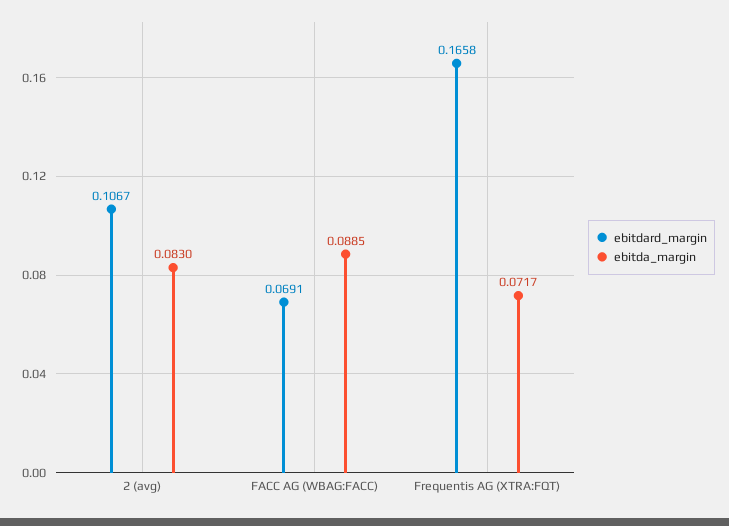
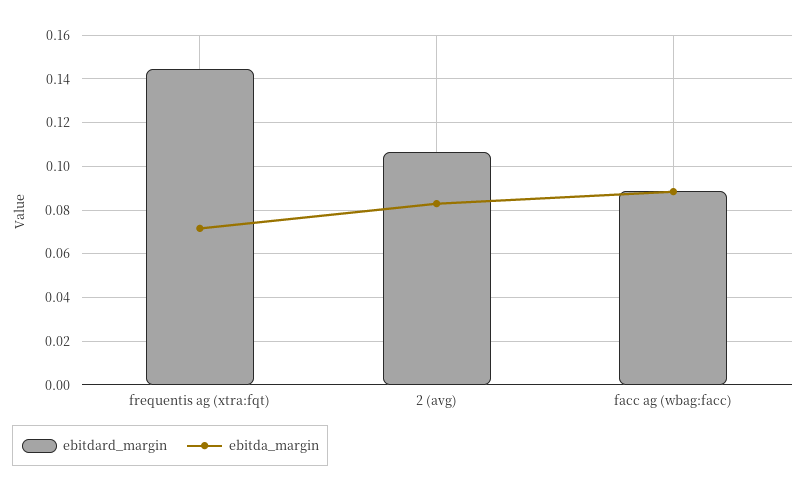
ebitdard_margin, FACC AG (WBAG:FACC): 0.0691 -> 0.09
ebitdard_margin, Frequentis AG (XTRA:FQT): 0.1658 -> 0.145

